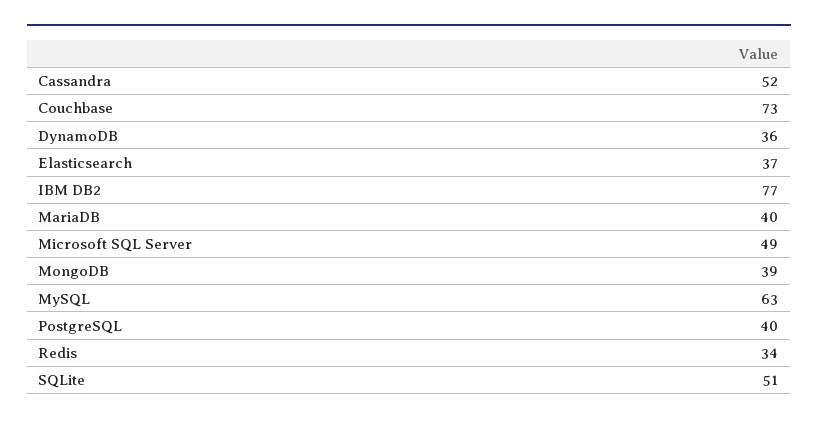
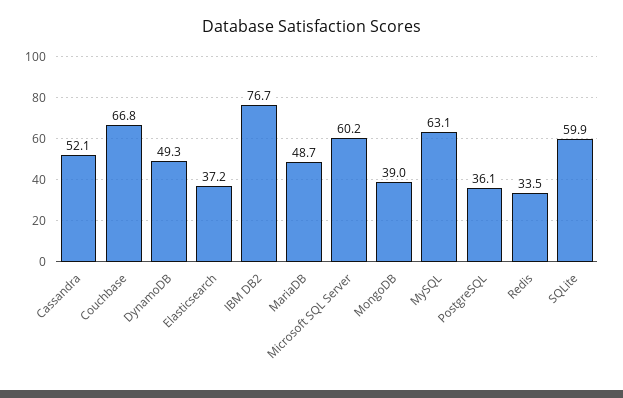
Couchbase: 73 -> 66.8
DynamoDB: 36 -> 49.3
MariaDB: 40 -> 48.7
Microsoft SQL Server: 49 -> 60.2
PostgreSQL: 40 -> 36.1
SQLite: 51 -> 59.9

